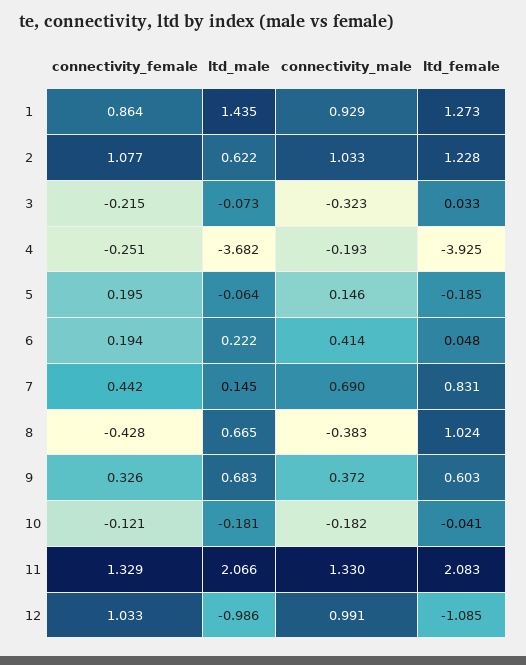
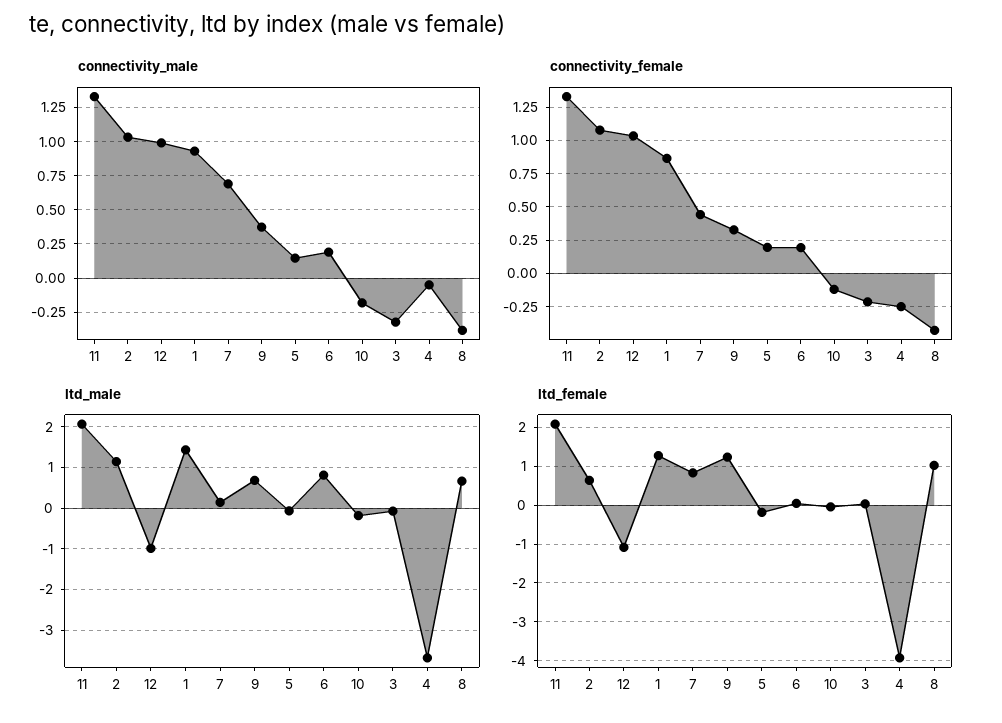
ltd_male, 2: 0.622 -> 1.2
ltd_female, 2: 1.228 -> 0.6
connectivity_male, 4: -0.193 -> -0.05
ltd_male, 6: 0.222 -> 0.8
connectivity_male, 6: 0.414 -> 0.2
ltd_female, 9: 0.603 -> 1.2

